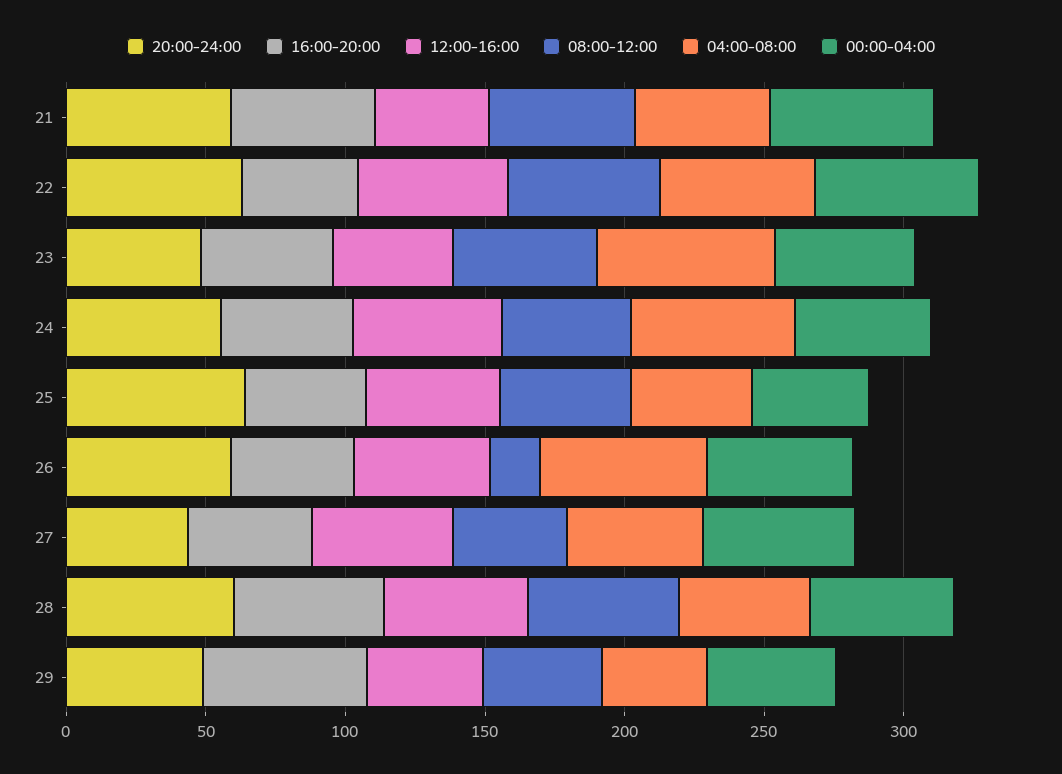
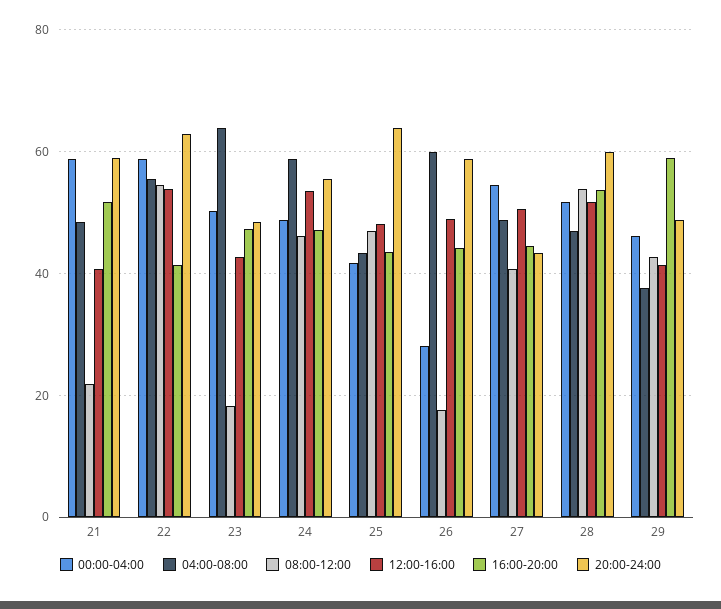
08:00-12:00, 21: 50 -> 22
08:00-12:00, 23: 50 -> 18
00:00-04:00, 26: 50 -> 28

